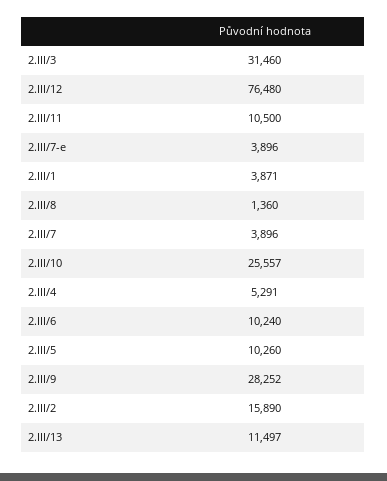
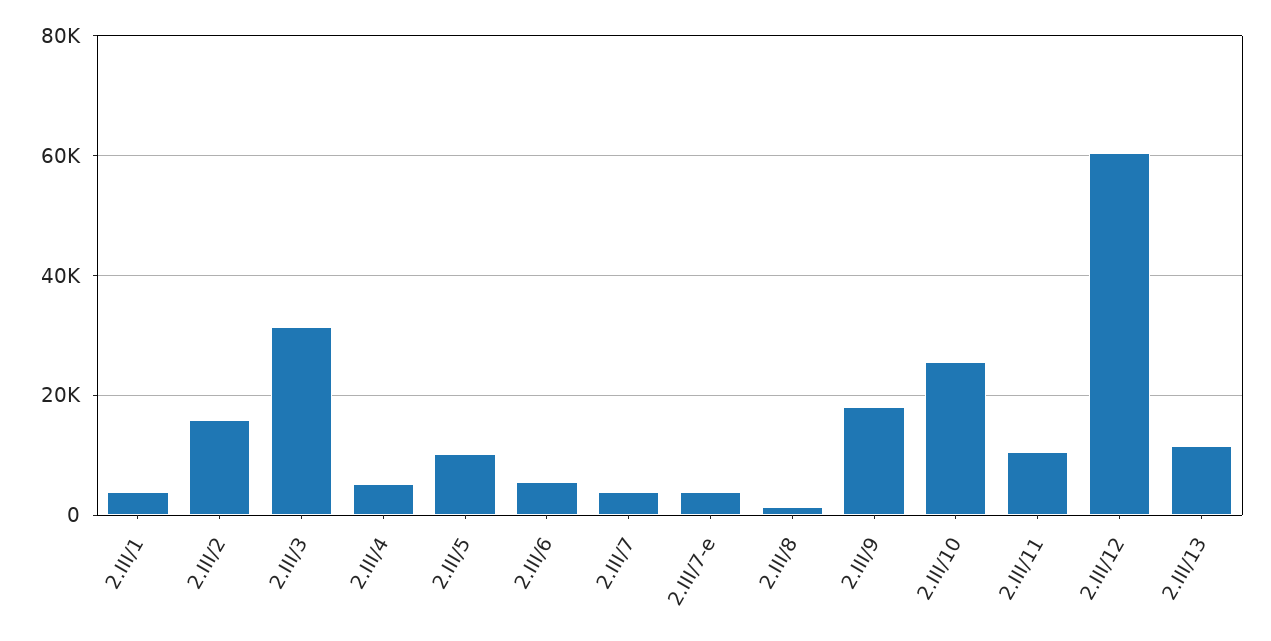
2.III/12: 76480 -> 60000
2.III/6: 10240 -> 6000
2.III/9: 28252 -> 18000

